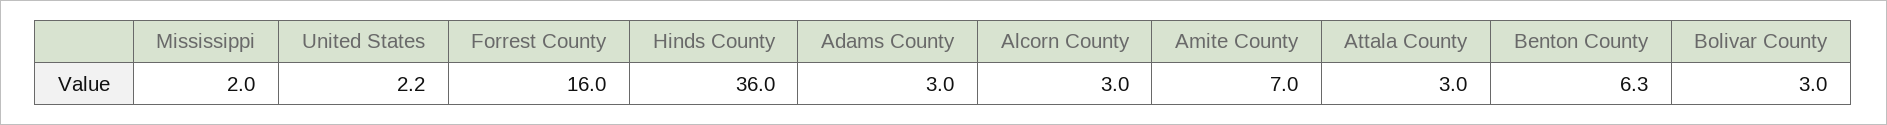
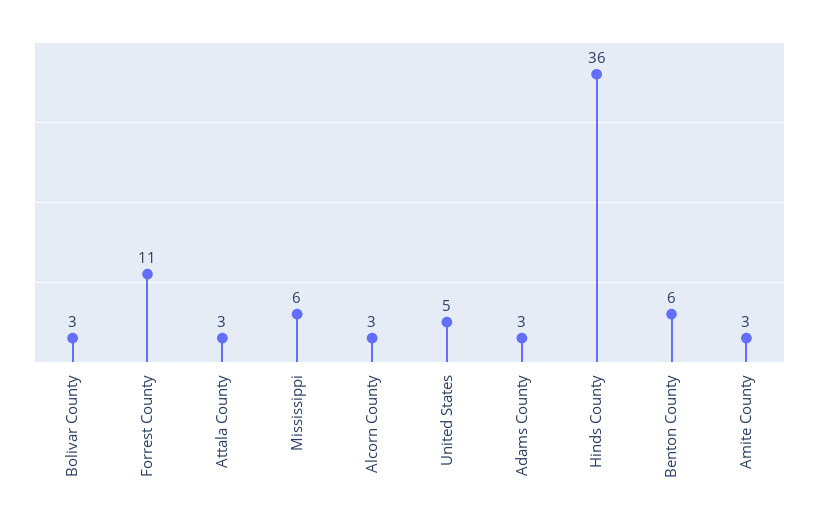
Mississippi: 2 -> 6
United States: 2.2 -> 5
Forrest County: 16 -> 11
Amite County: 7 -> 3

